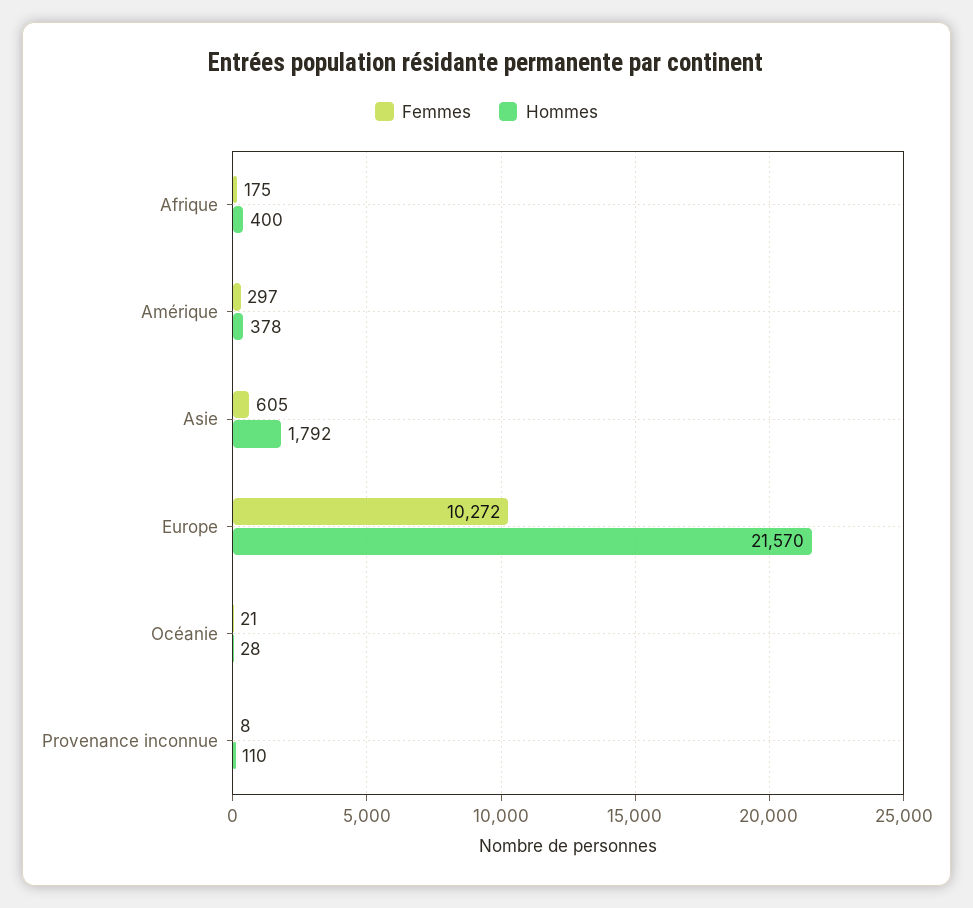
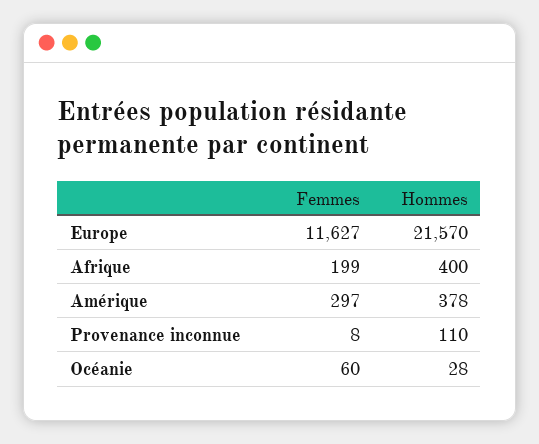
Femmes, Afrique: 175 -> 199
Femmes, Asie: 605 -> none
Hommes, Asie: 1792 -> none
Femmes, Europe: 10272 -> 11627
Femmes, Océanie: 21 -> 60

